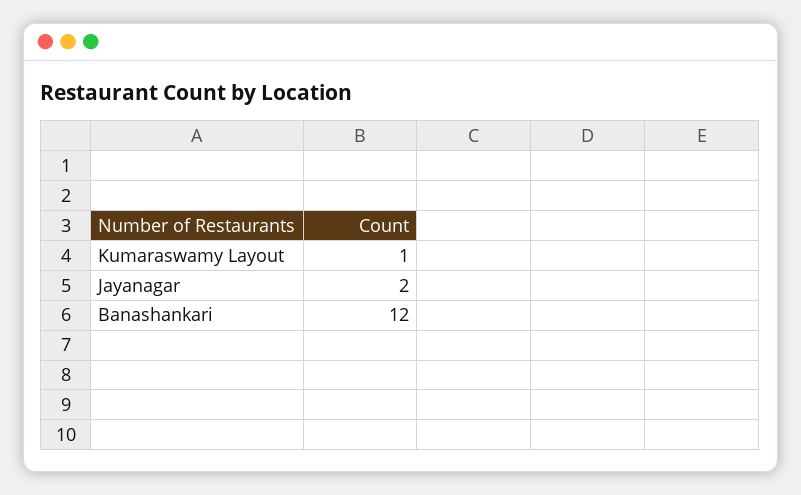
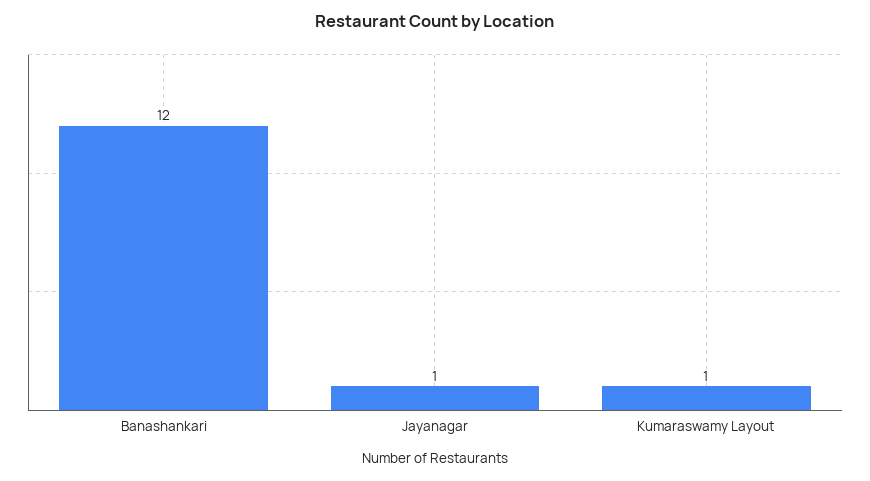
Jayanagar: 2 -> 1

